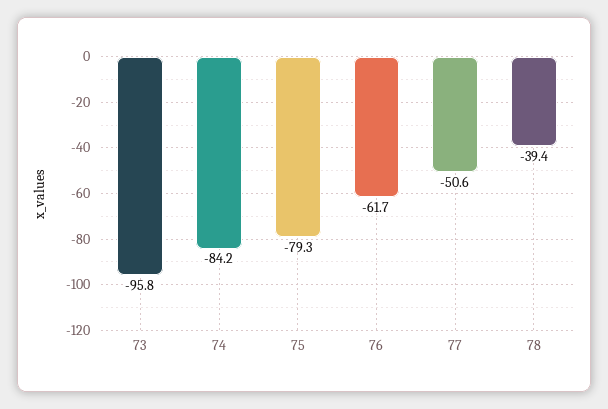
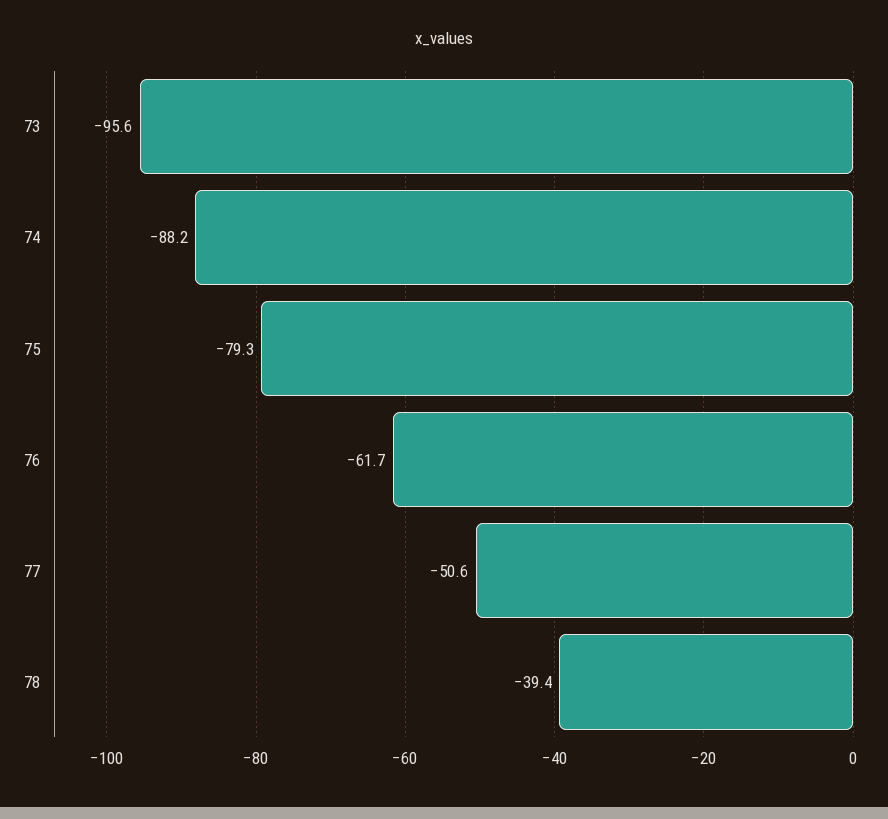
73: -95.8 -> -95.6
74: -84.2 -> -88.2

